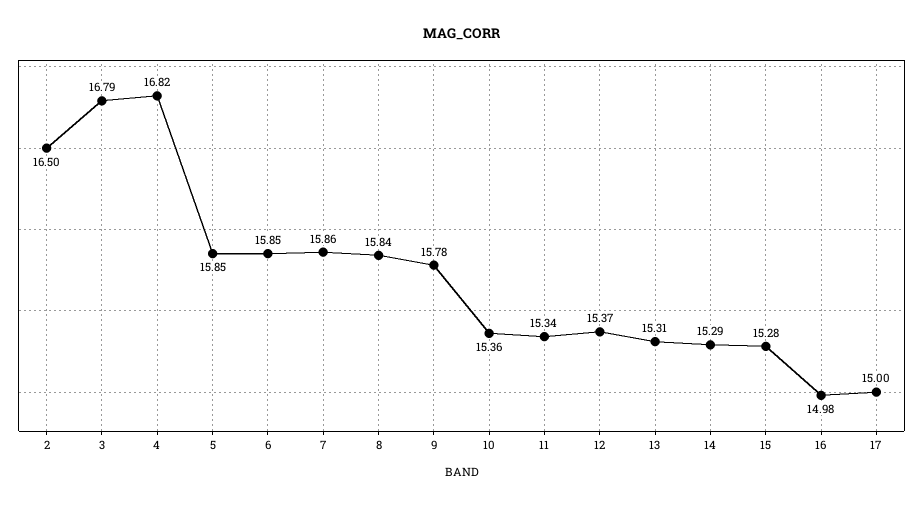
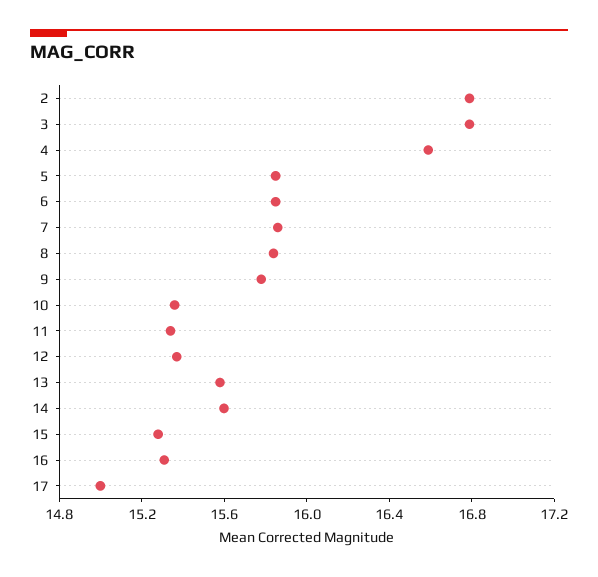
2: 16.5 -> 16.8
4: 16.82 -> 16.6
13: 15.31 -> 15.6
14: 15.29 -> 15.6
16: 14.98 -> 15.3

